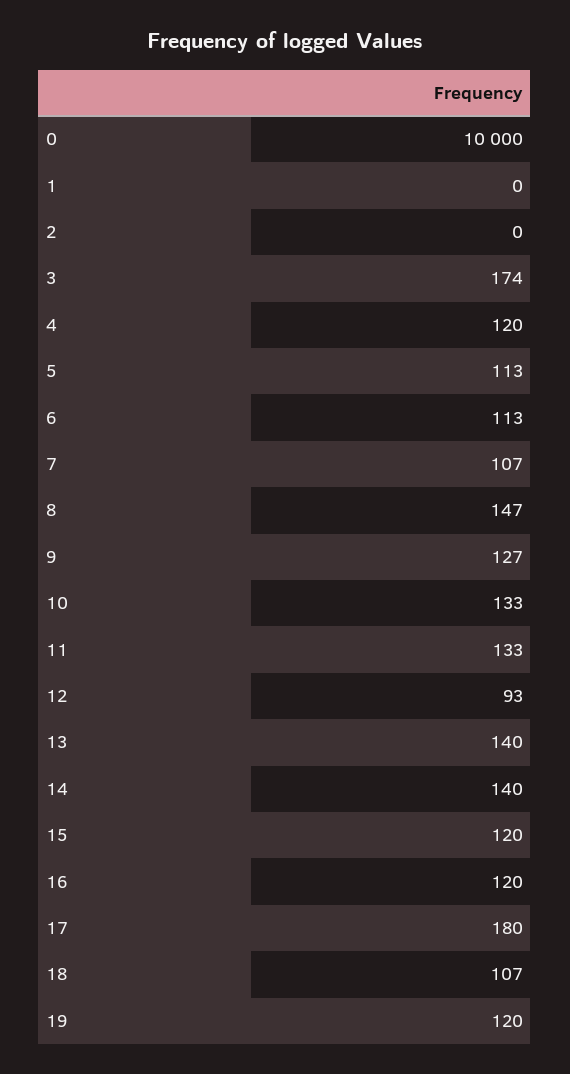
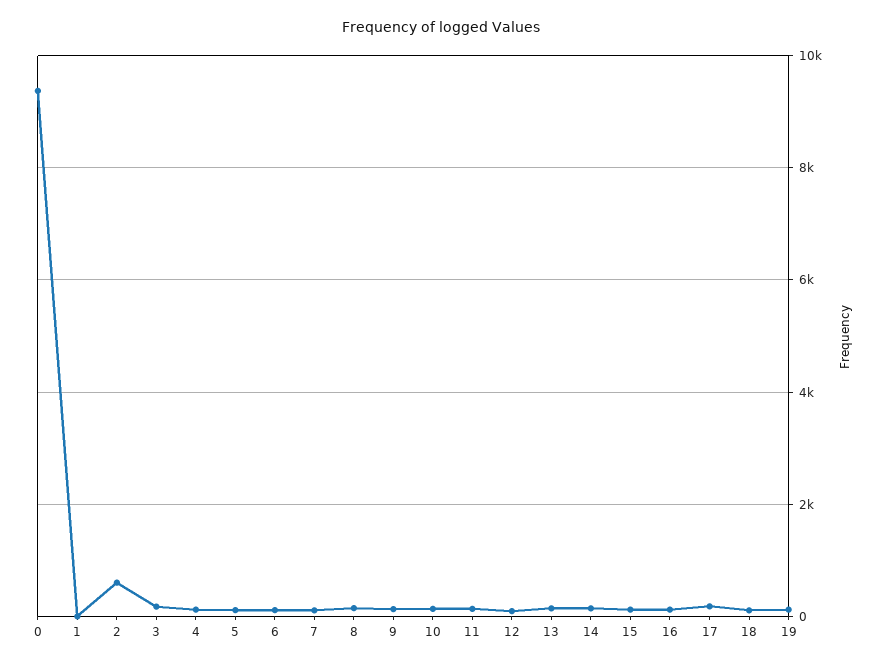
0: 10000 -> 9400
2: 0 -> 600

